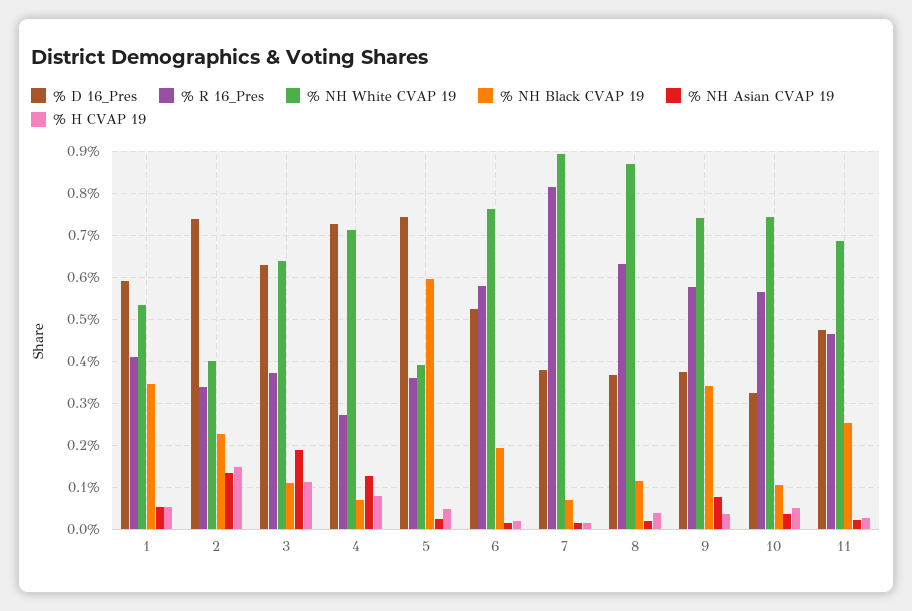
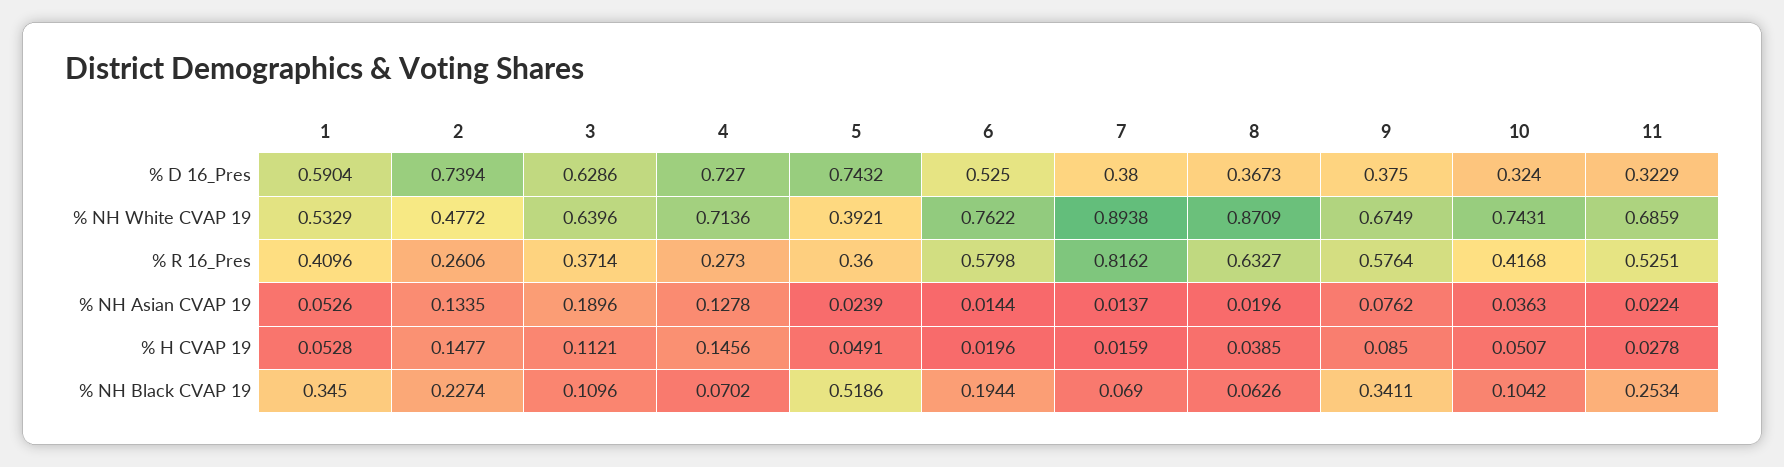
% R 16_Pres, 2: 0.34 -> 0.2606
% NH White CVAP 19, 2: 0.4 -> 0.4772
% H CVAP 19, 4: 0.08 -> 0.1456
% NH Black CVAP 19, 5: 0.6 -> 0.5186
% NH Black CVAP 19, 8: 0.12 -> 0.0626
% NH White CVAP 19, 9: 0.74 -> 0.6749
% H CVAP 19, 9: 0.04 -> 0.085
% R 16_Pres, 10: 0.56 -> 0.4168
% D 16_Pres, 11: 0.48 -> 0.3229
% R 16_Pres, 11: 0.46 -> 0.5251

